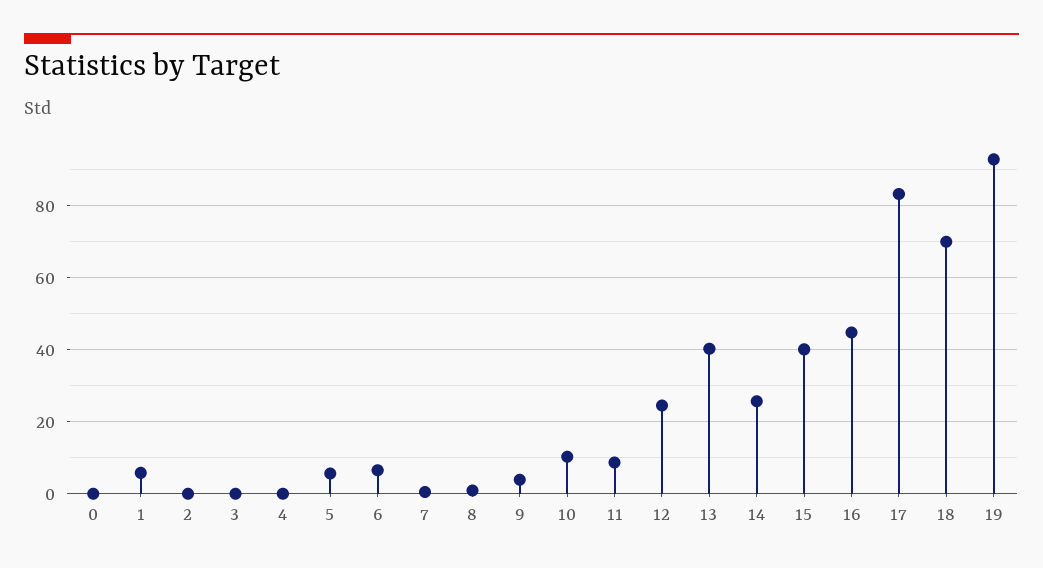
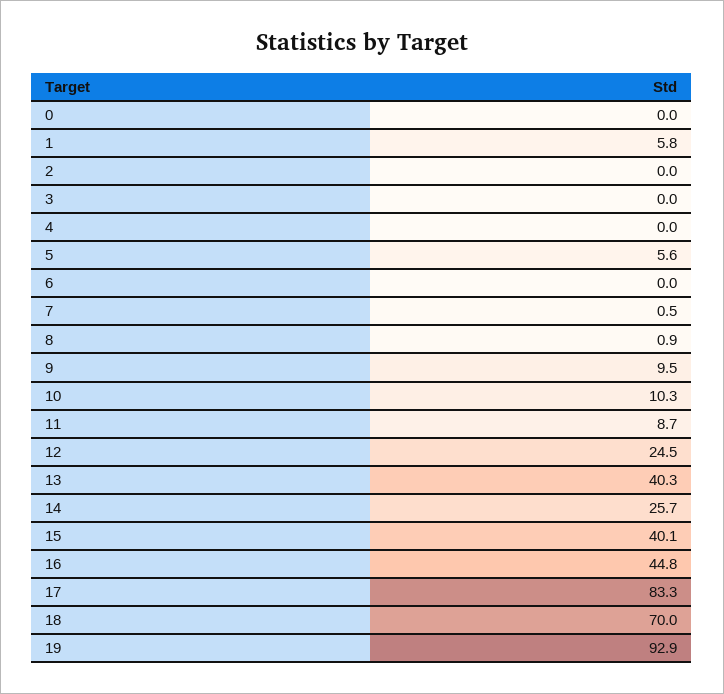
6: 6 -> 0
9: 4 -> 9.5

